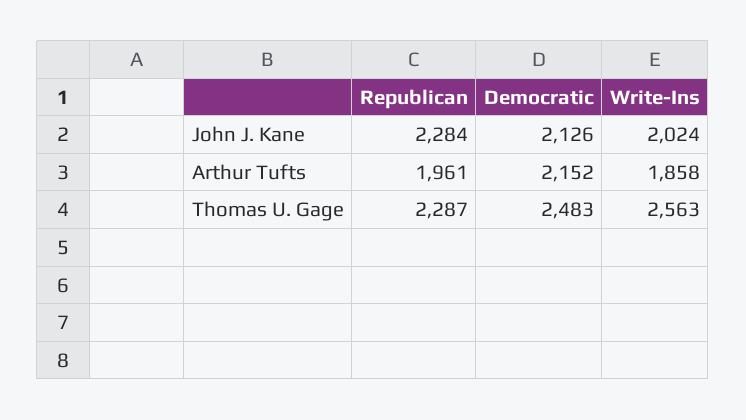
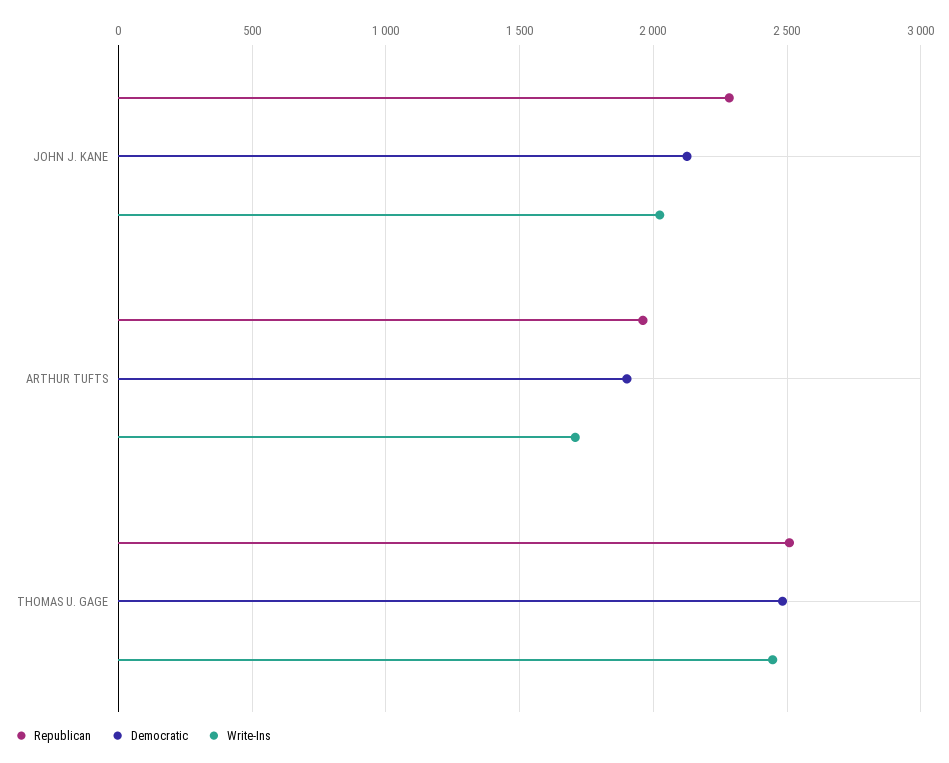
Democratic, Arthur Tufts: 2152 -> 1900
Write-Ins, Arthur Tufts: 1858 -> 1700
Republican, Thomas U. Gage: 2287 -> 2500
Write-Ins, Thomas U. Gage: 2563 -> 2450

